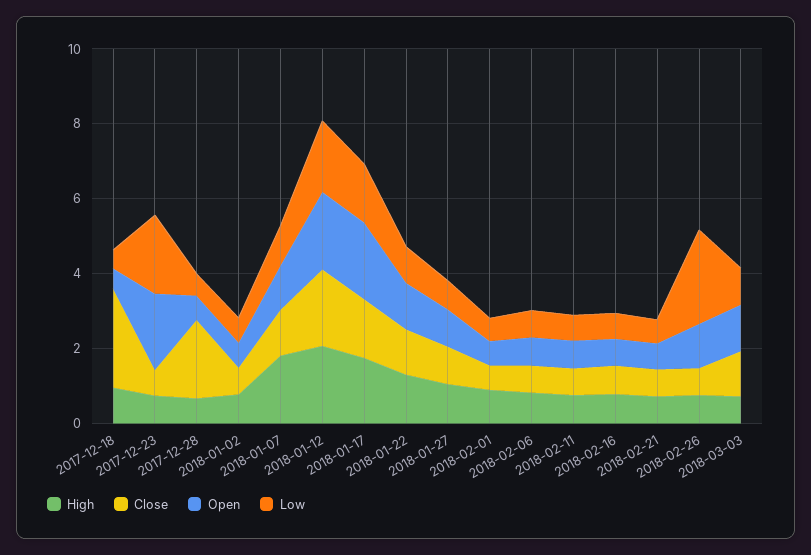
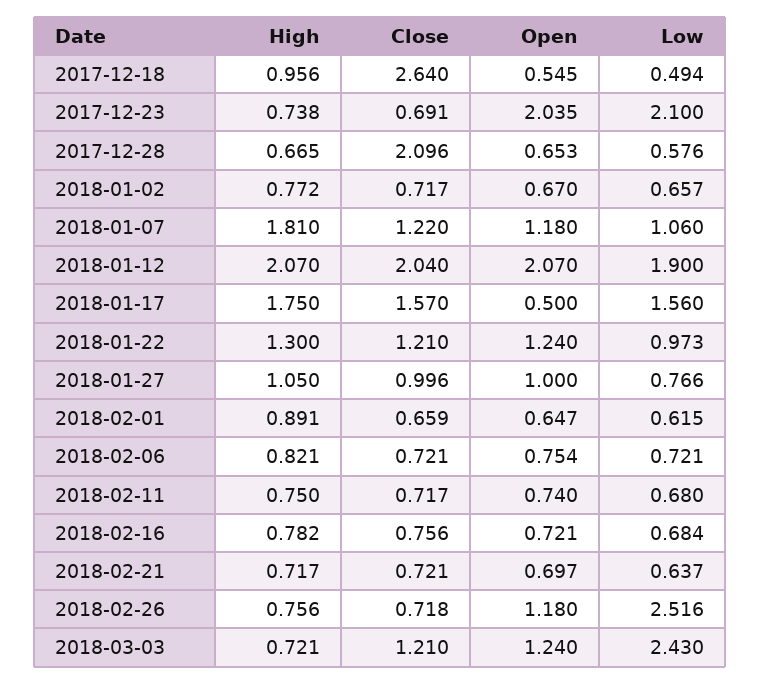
Open, 2018-01-17: 2 -> 0.5
Low, 2018-03-03: 1 -> 2.43

